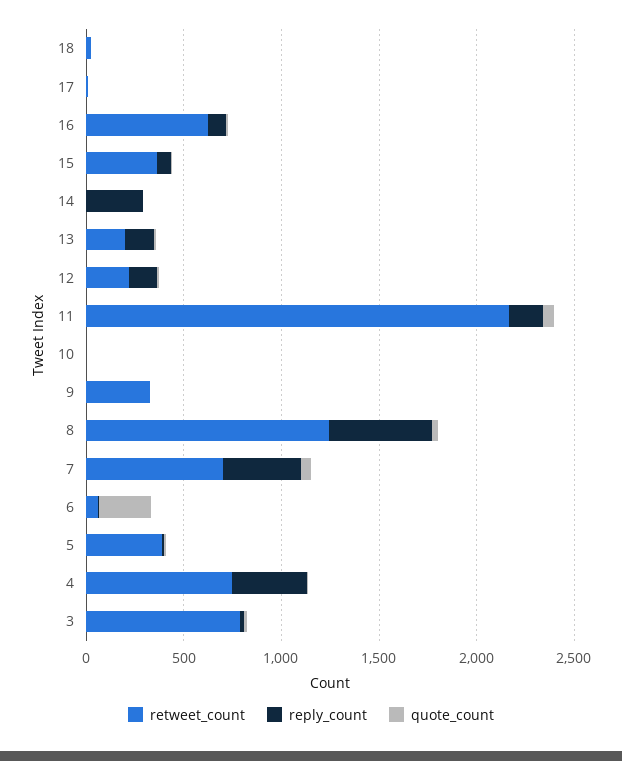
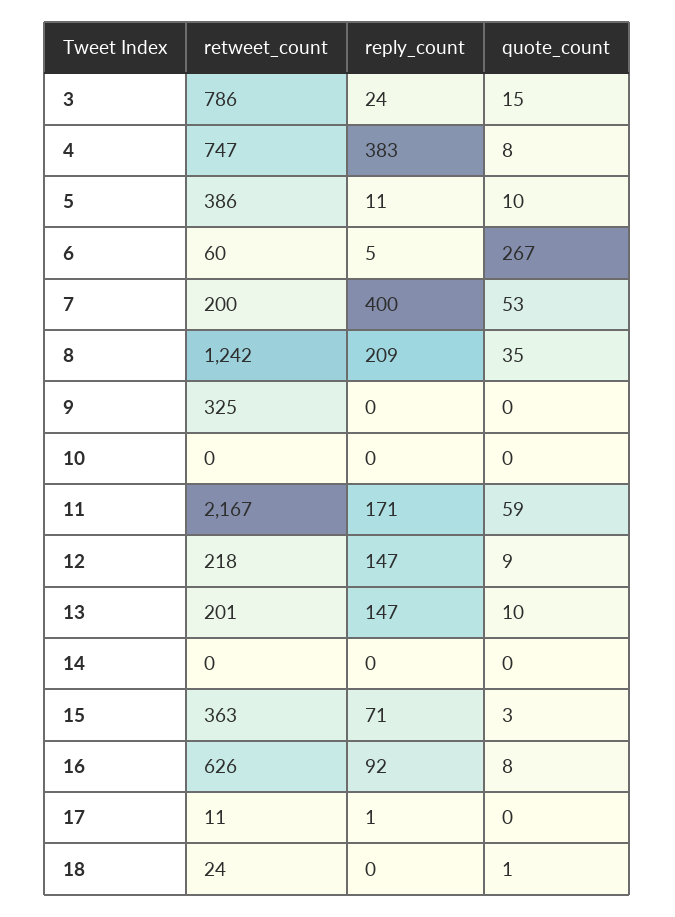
reply_count, 14: 300 -> 0
reply_count, 8: 500 -> 209
retweet_count, 7: 700 -> 200

